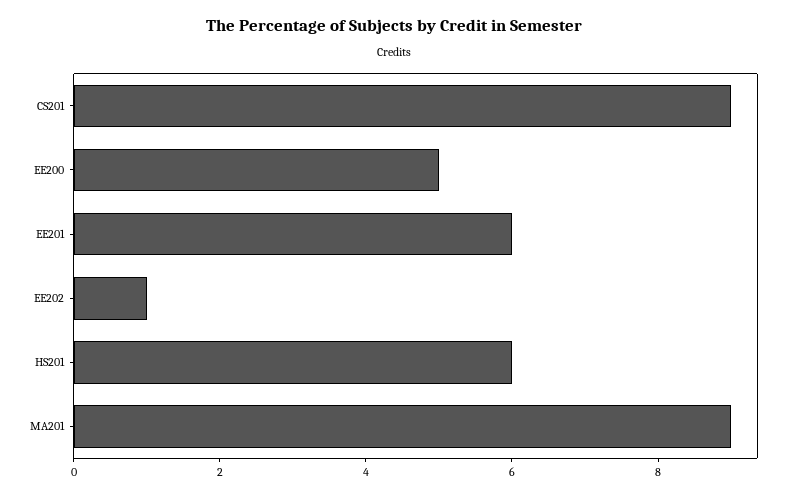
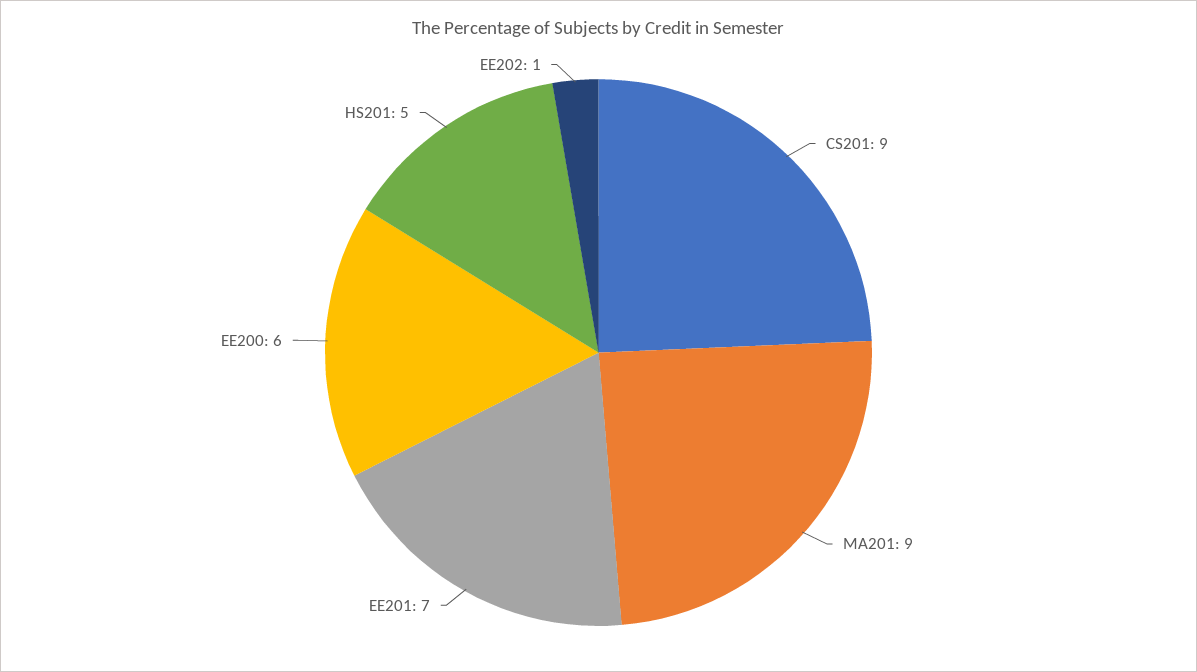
EE200: 5 -> 6
EE201: 6 -> 7
HS201: 6 -> 5

